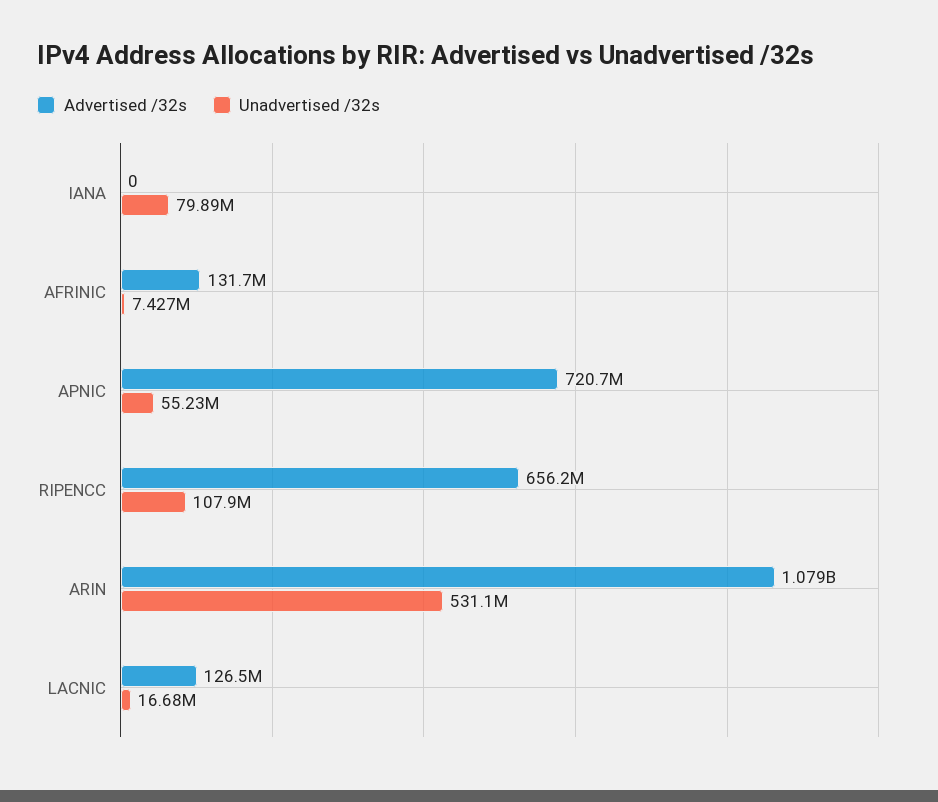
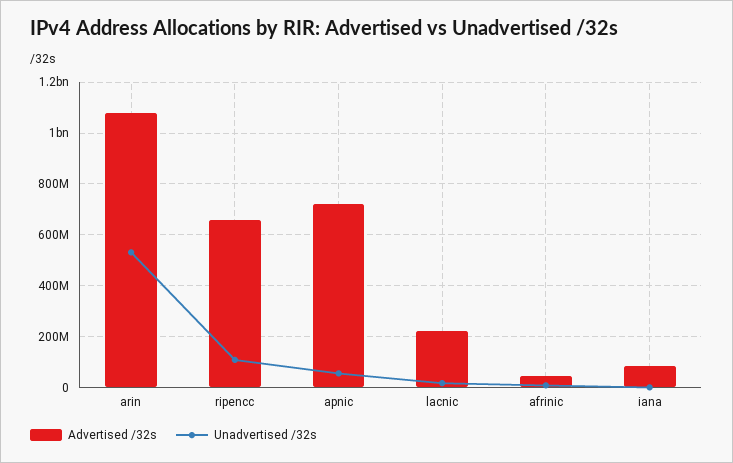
Advertised /32s, IANA: 0 -> 75000000
Unadvertised /32s, IANA: 79890000 -> 0
Advertised /32s, AFRINIC: 131700000 -> 50000000
Advertised /32s, LACNIC: 126500000 -> 225000000

